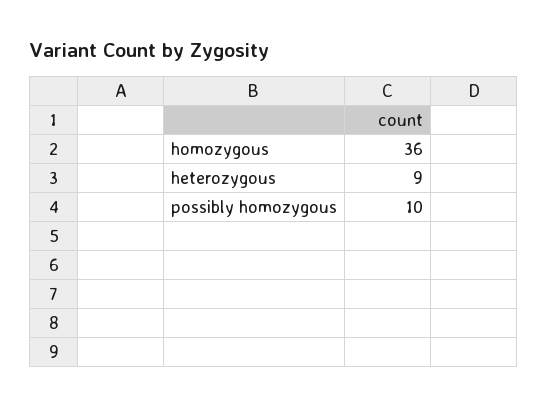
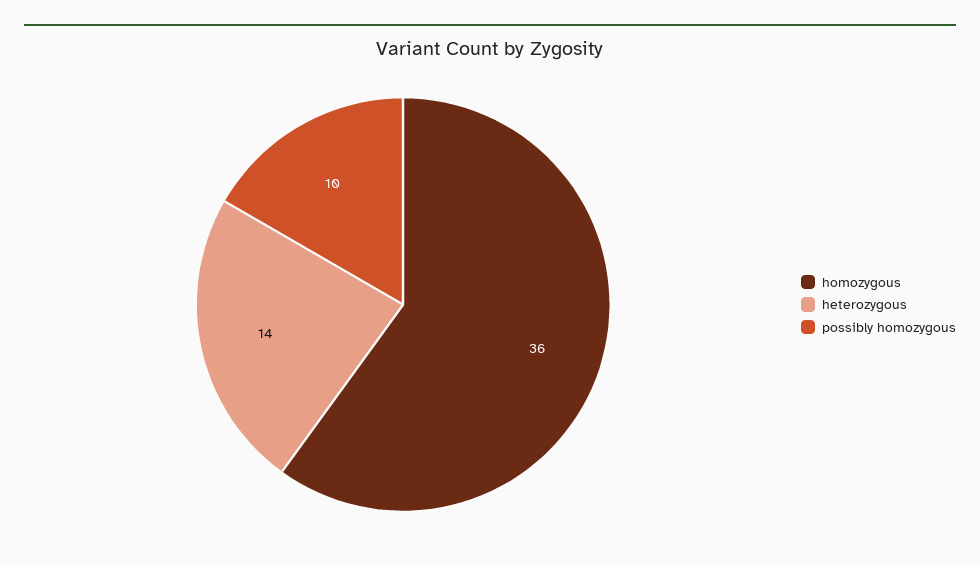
heterozygous: 9 -> 14

